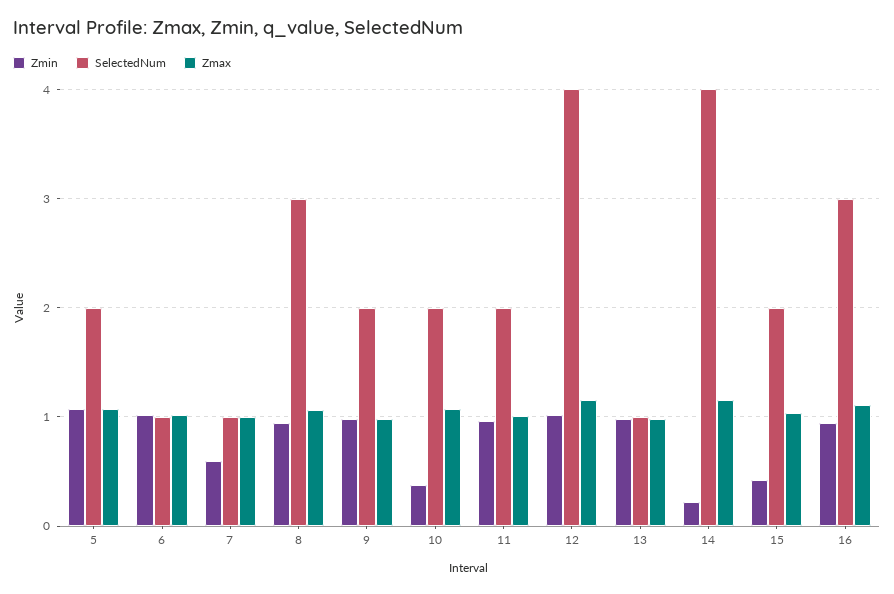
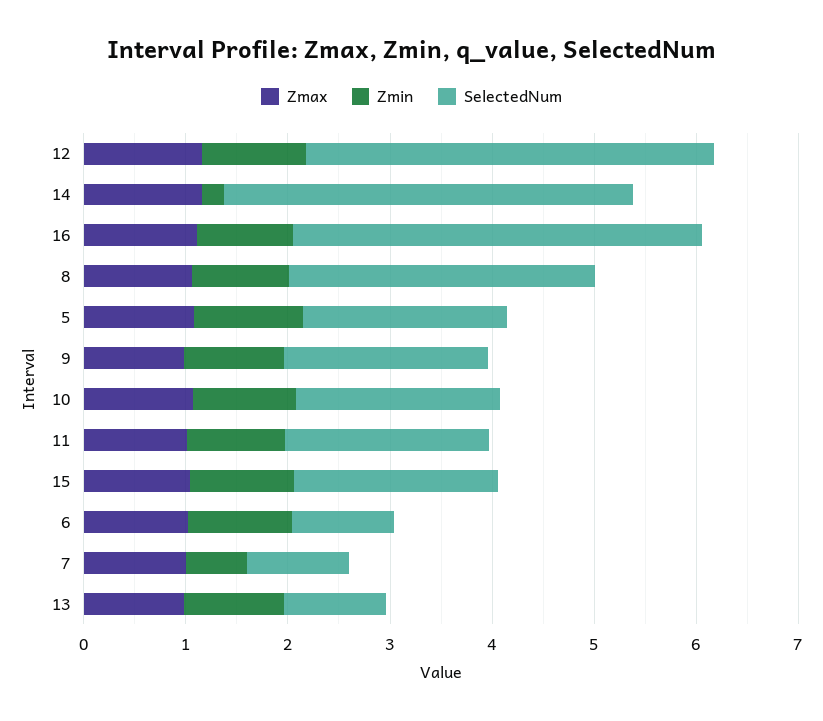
Zmin, 10: 0.4 -> 1
Zmin, 15: 0.4 -> 1
SelectedNum, 16: 3 -> 4

